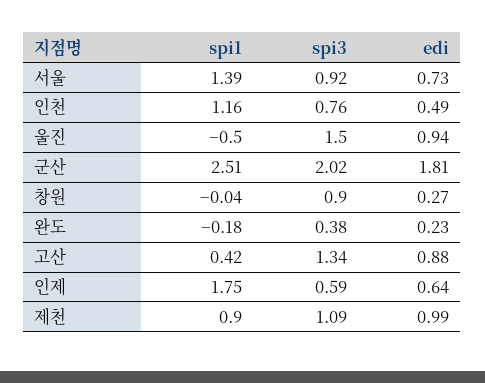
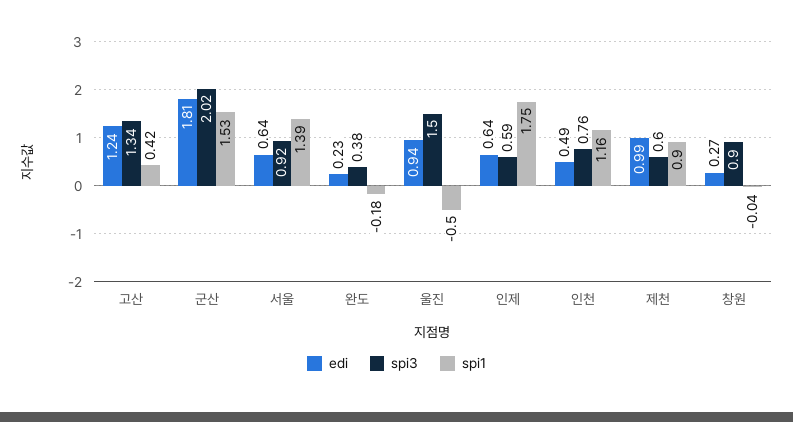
edi, 서울: 0.73 -> 0.64
spi1, 군산: 2.51 -> 1.53
edi, 고산: 0.88 -> 1.24
spi3, 제천: 1.09 -> 0.6

